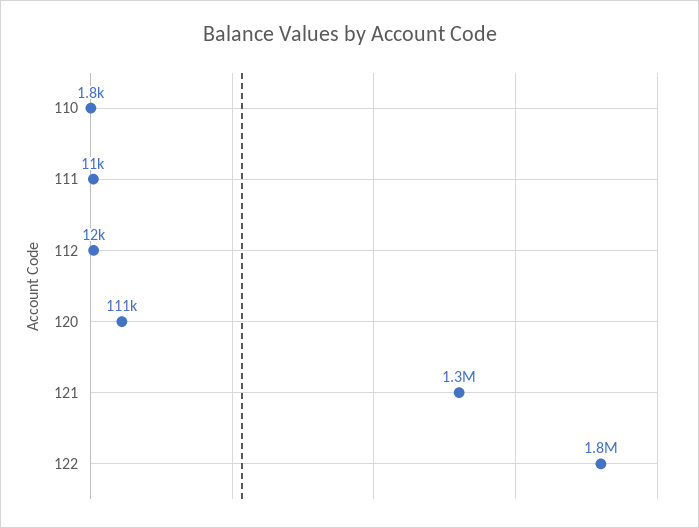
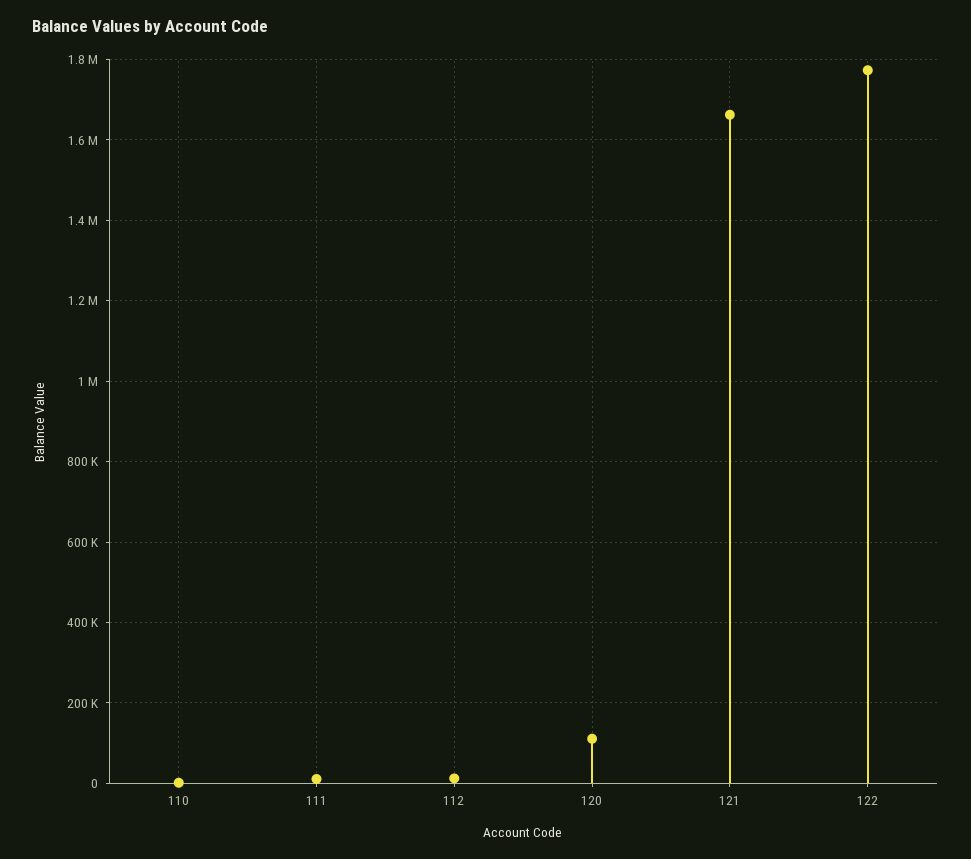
121: 1300000 -> 1660000

